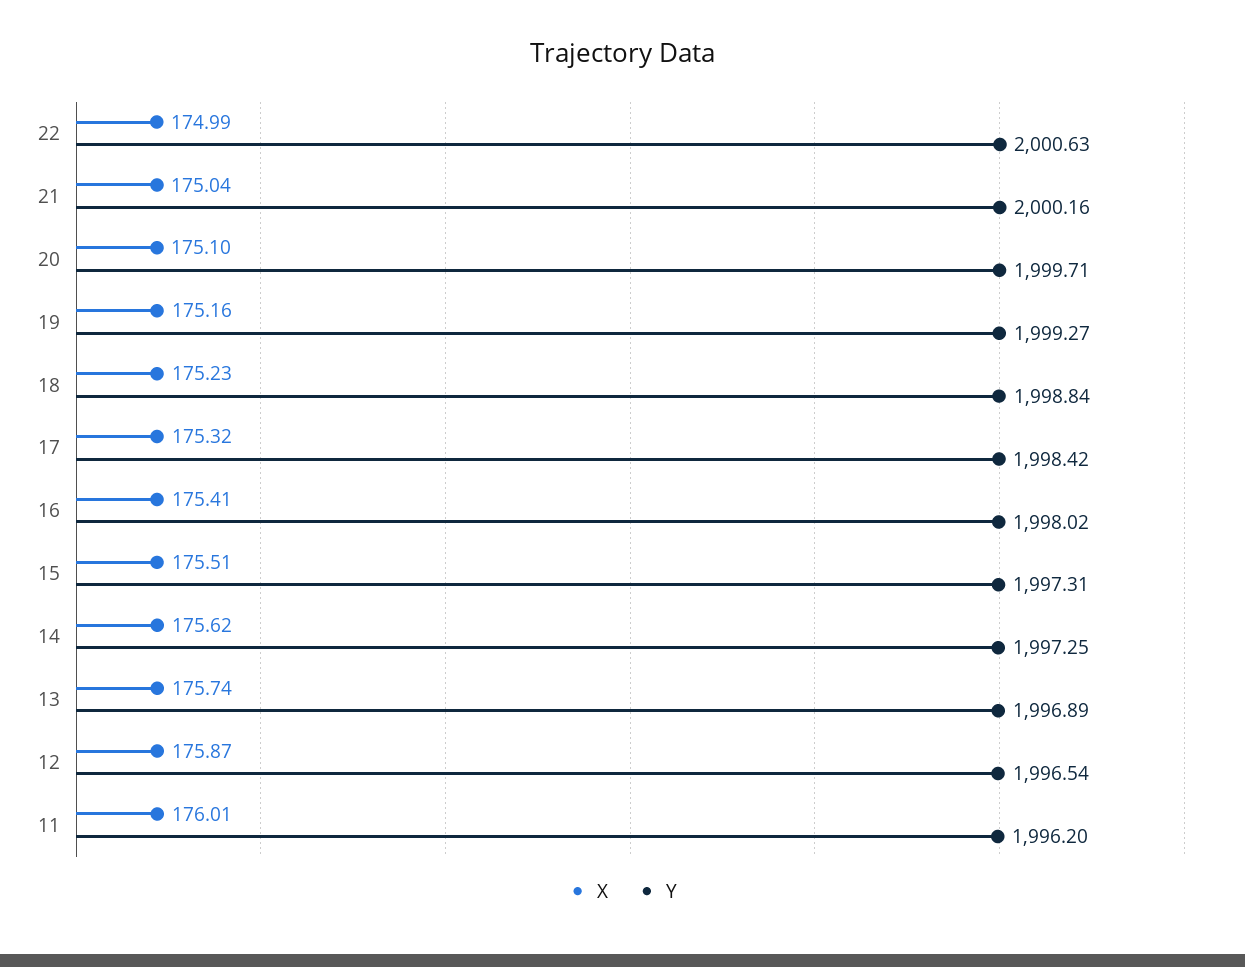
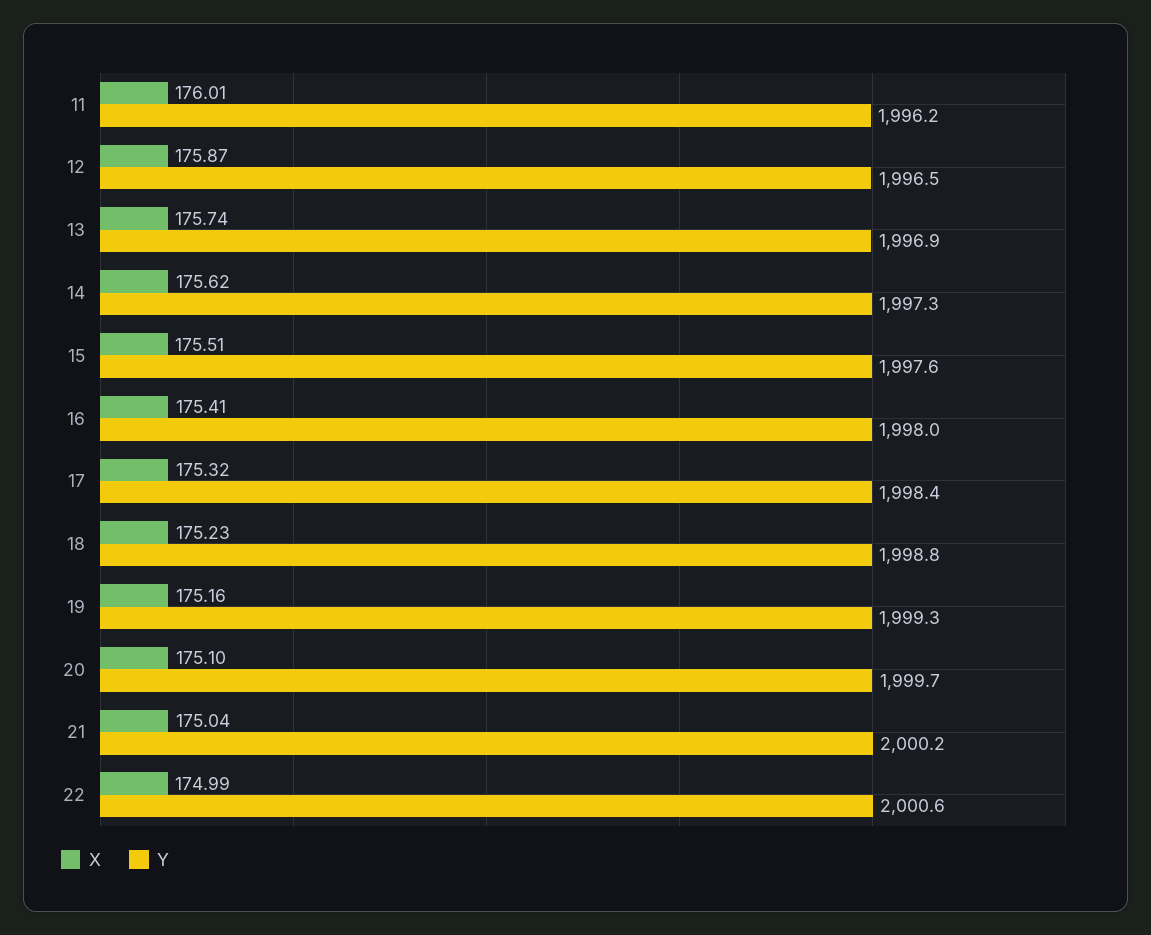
Y, 15: 1997.31 -> 1997.6

